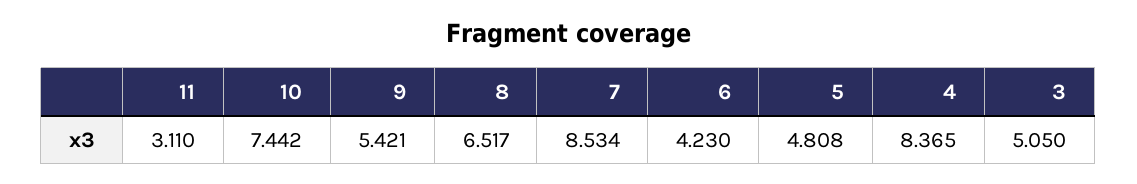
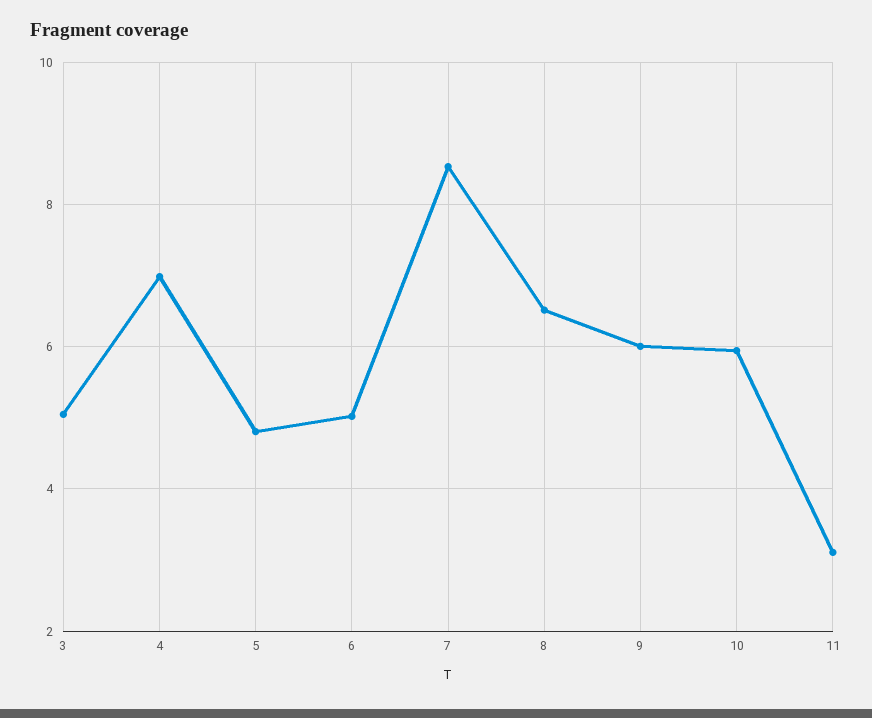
10: 7.442 -> 6
9: 5.421 -> 6
6: 4.23 -> 5
4: 8.365 -> 7

